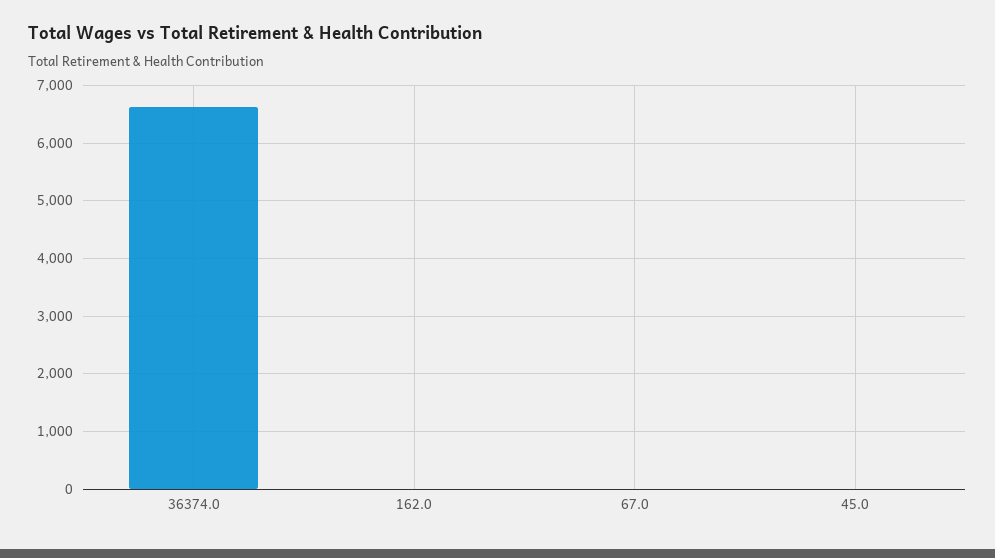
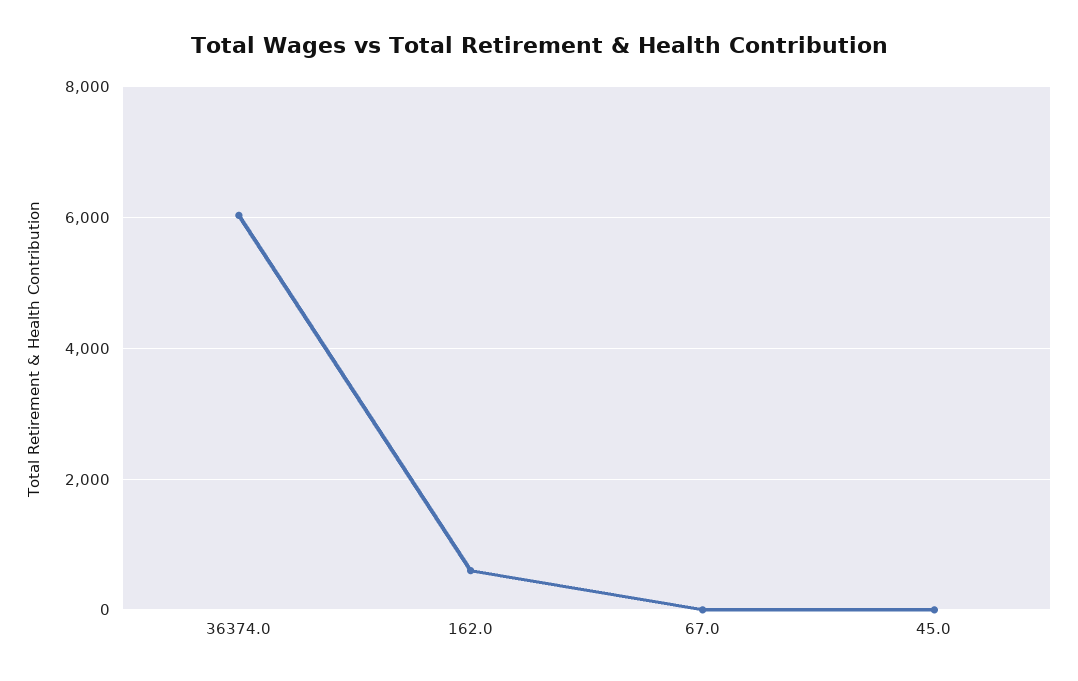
36374.0: 6600 -> 6000
162.0: 0 -> 600

